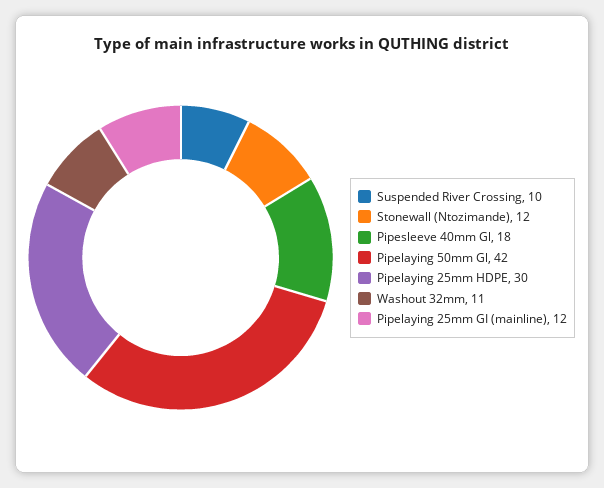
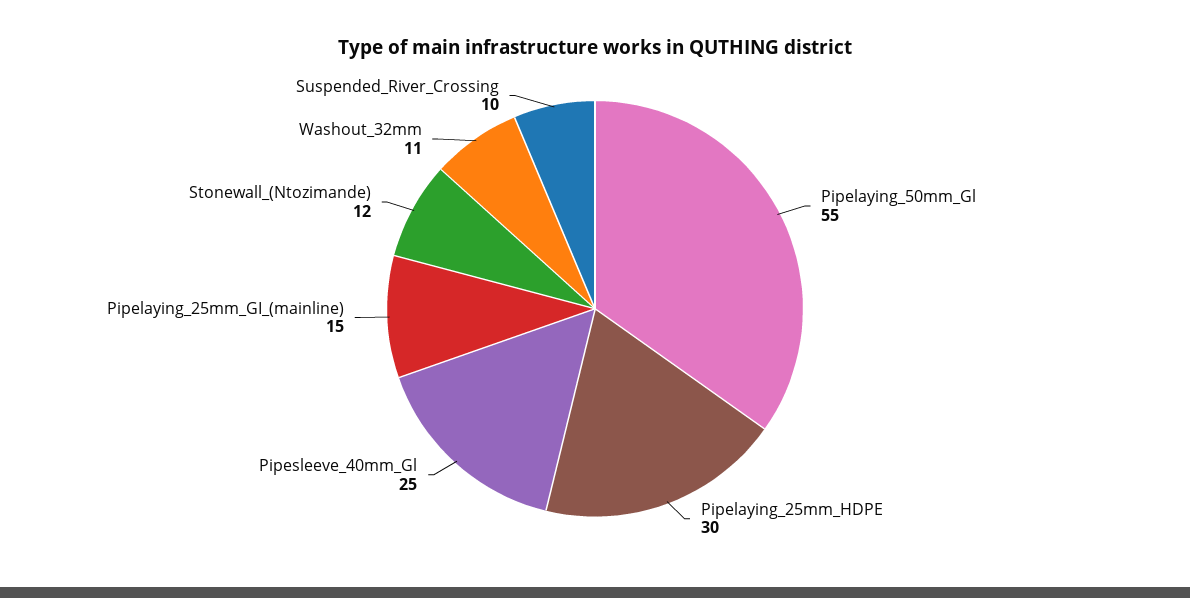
Pipesleeve 40mm Gl: 18 -> 25
Pipelaying 50mm Gl: 42 -> 55
Pipelaying 25mm GI (mainline): 12 -> 15

